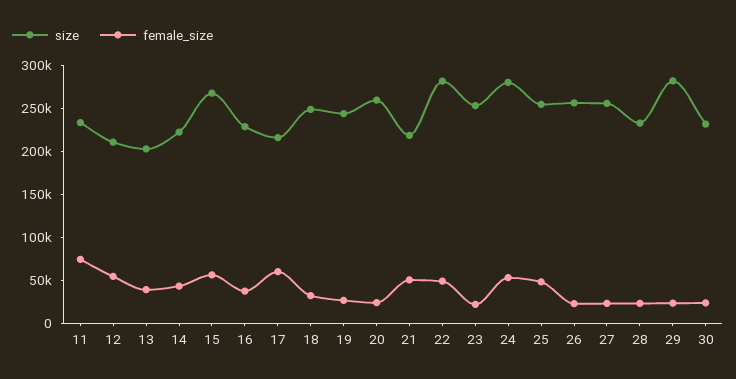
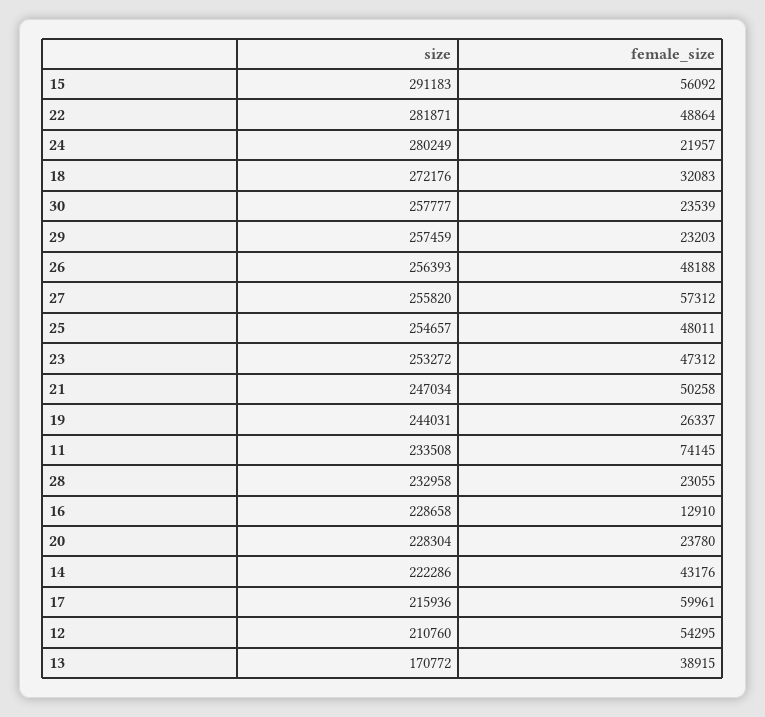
size, 13: 200000 -> 170772
size, 15: 270000 -> 291183
female_size, 16: 40000 -> 12910
size, 18: 250000 -> 272176
size, 20: 260000 -> 228304
size, 21: 220000 -> 247034
female_size, 23: 20000 -> 47312
female_size, 24: 50000 -> 21957
female_size, 26: 20000 -> 48188
female_size, 27: 20000 -> 57312
size, 29: 280000 -> 257459
size, 30: 230000 -> 257777

